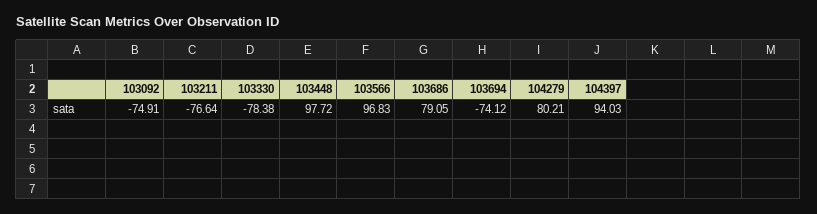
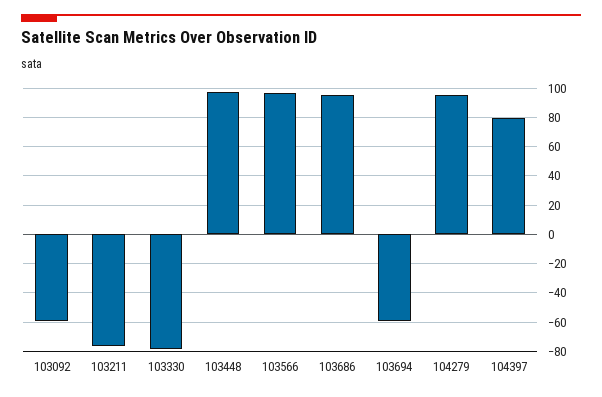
103092: -74.91 -> -60
103686: 79.05 -> 95
103694: -74.12 -> -60
104279: 80.21 -> 95
104397: 94.03 -> 80

